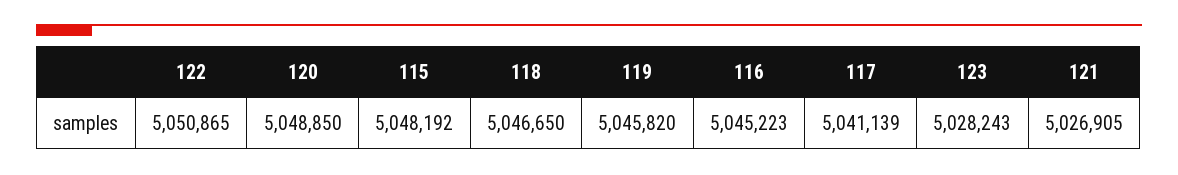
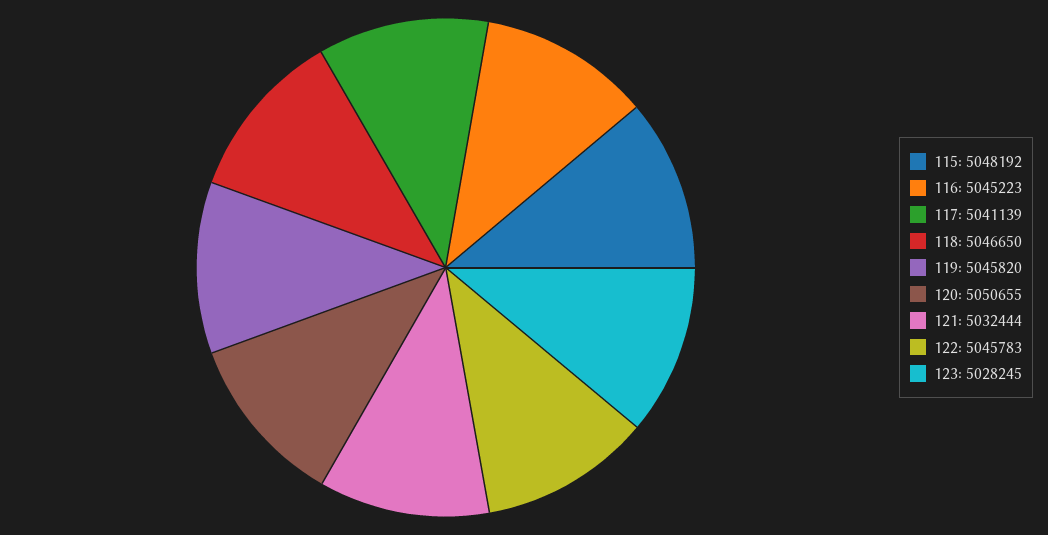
122: 5050865 -> 5045783
120: 5048850 -> 5050655
123: 5028243 -> 5028245
121: 5026905 -> 5032444

